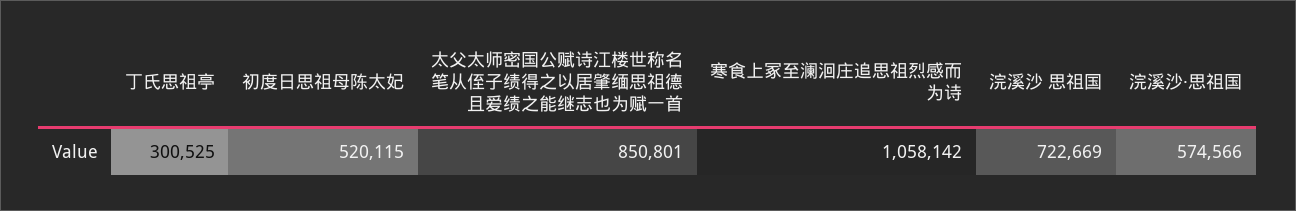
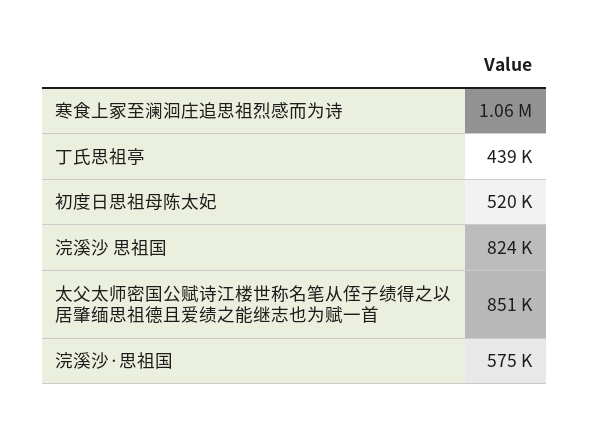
丁氏思祖亭: 300525 -> 439000
浣溪沙 思祖国: 722669 -> 824000

